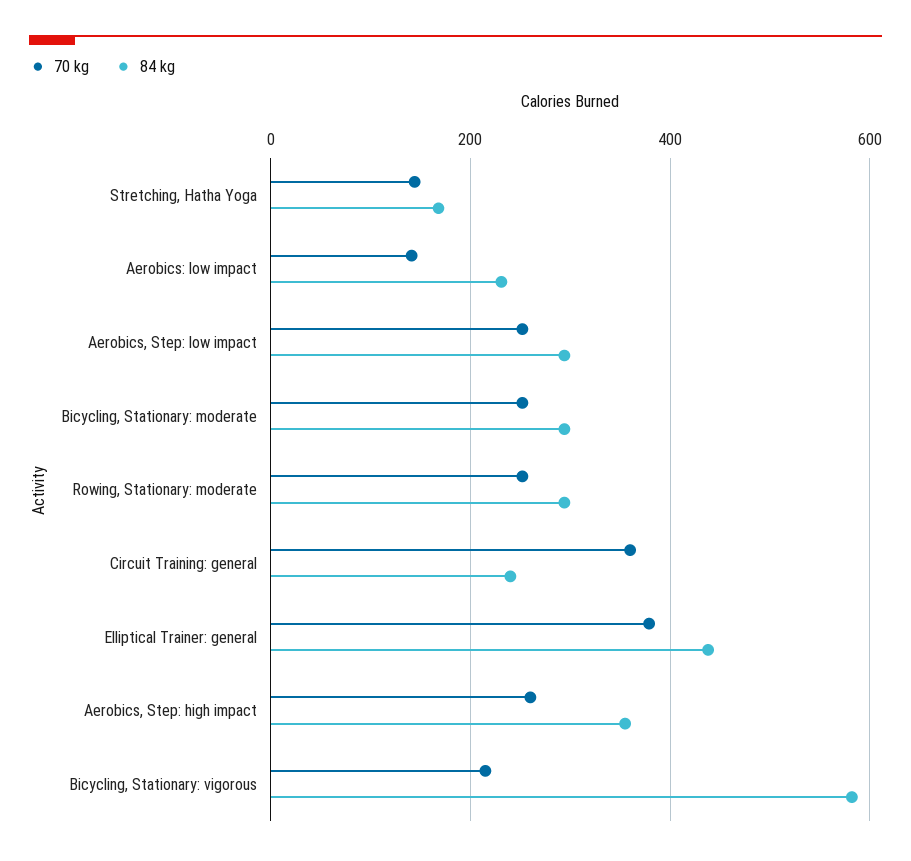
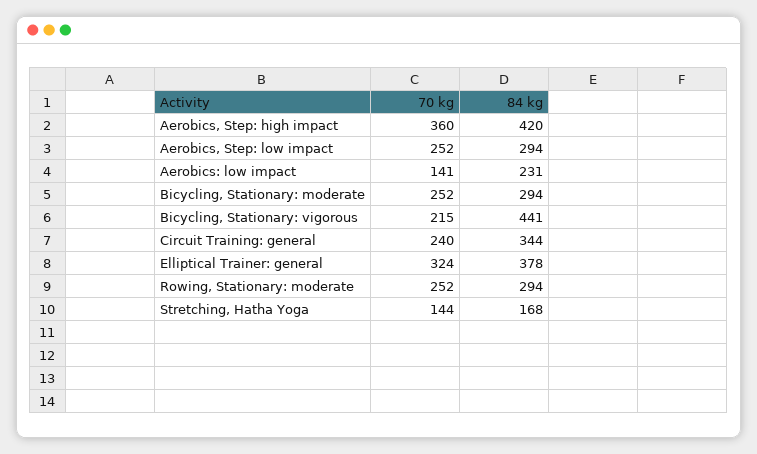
70 kg, Circuit Training: general: 360 -> 240
84 kg, Circuit Training: general: 240 -> 344
70 kg, Elliptical Trainer: general: 380 -> 324
84 kg, Elliptical Trainer: general: 440 -> 378
70 kg, Aerobics, Step: high impact: 260 -> 360
84 kg, Aerobics, Step: high impact: 360 -> 420
84 kg, Bicycling, Stationary: vigorous: 580 -> 441

